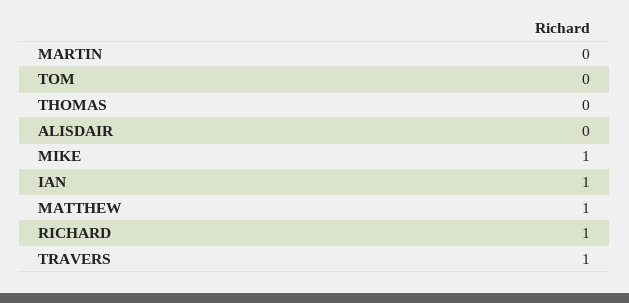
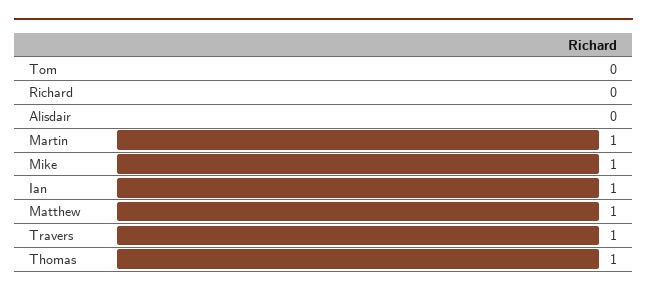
MARTIN: 0 -> 1
THOMAS: 0 -> 1
RICHARD: 1 -> 0

